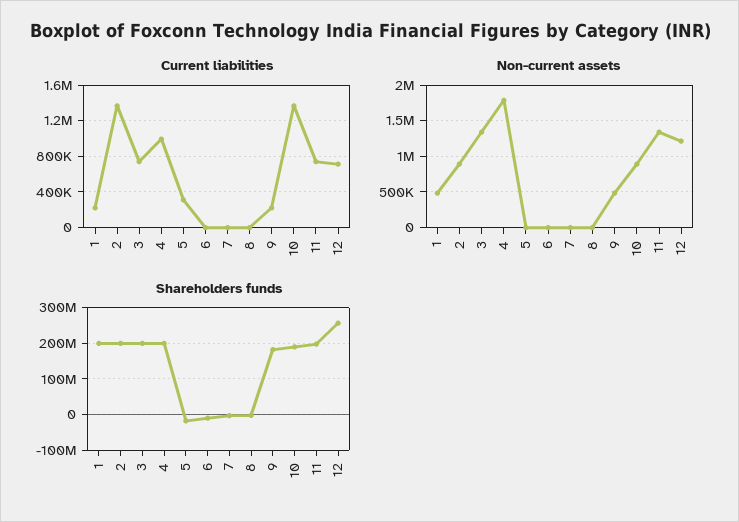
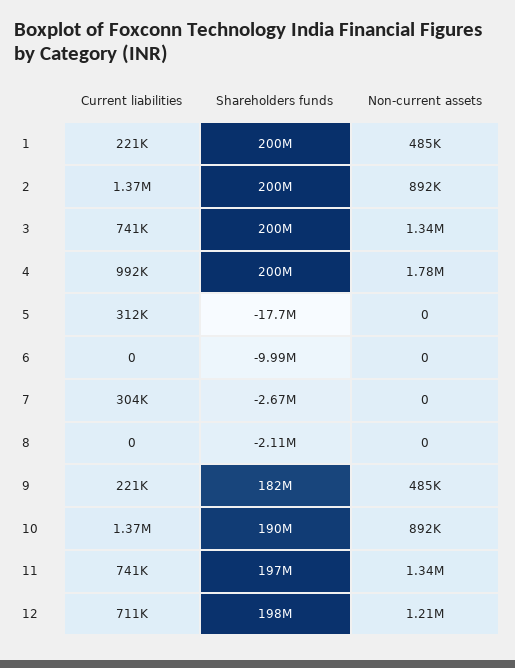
Current liabilities, 7: 0 -> 304000
Shareholders funds, 12: 260000000 -> 198000000

